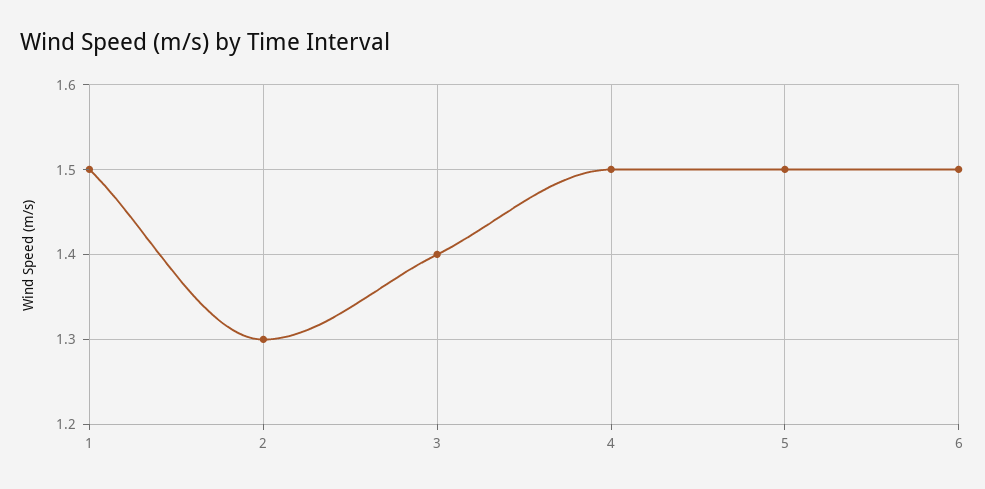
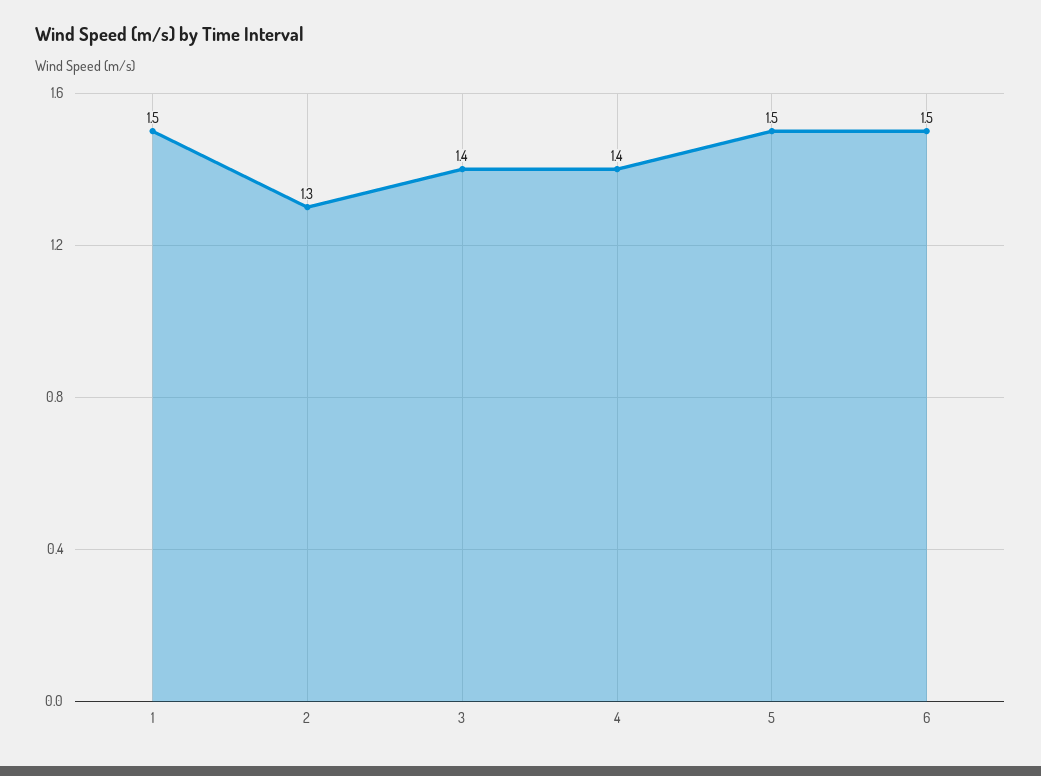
4: 1.5 -> 1.4

